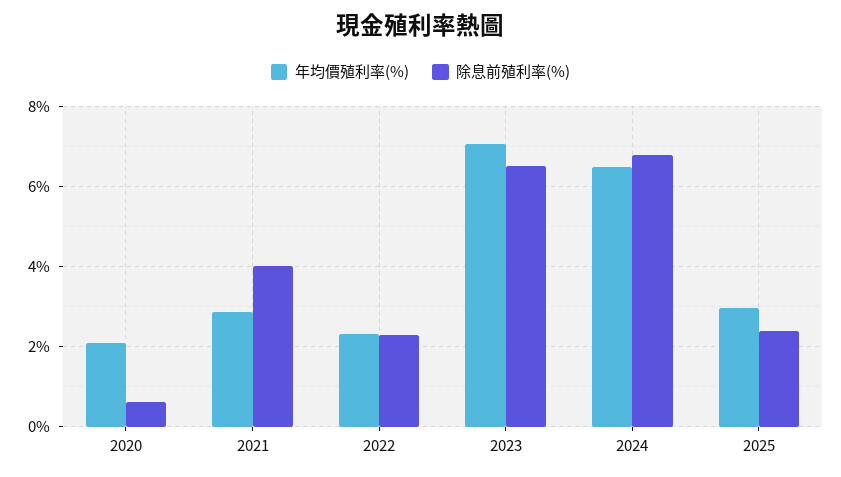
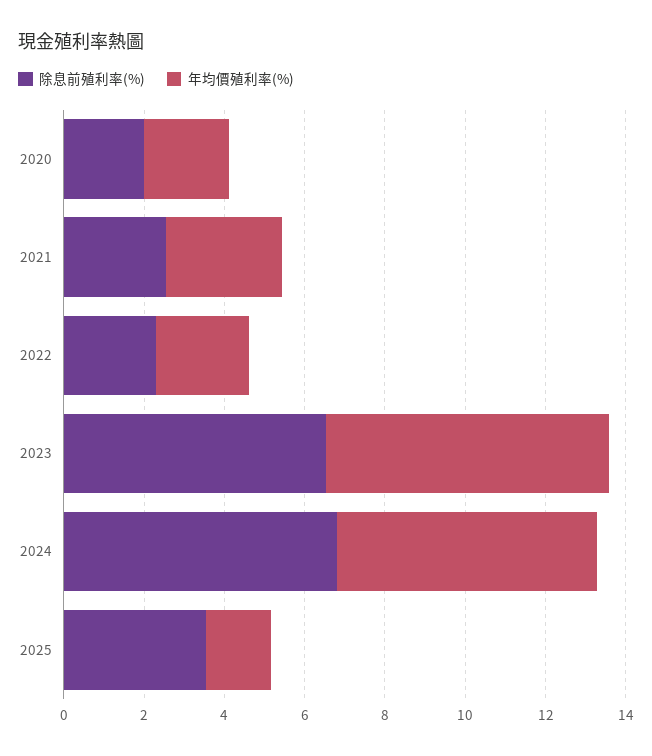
除息前殖利率(%), 2020: 0.6 -> 2
除息前殖利率(%), 2021: 4 -> 2.5
年均價殖利率(%), 2025: 3 -> 1.5
除息前殖利率(%), 2025: 2.4 -> 3.5

